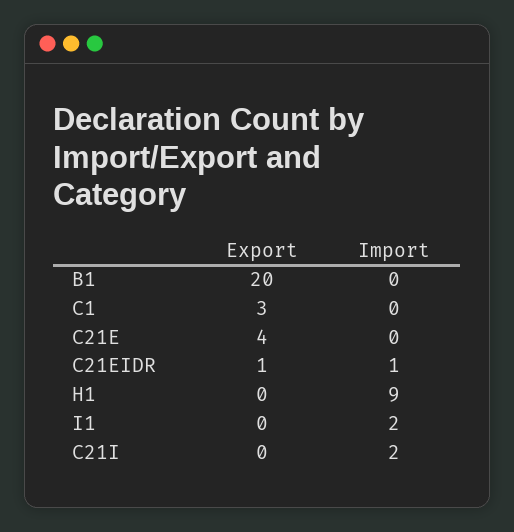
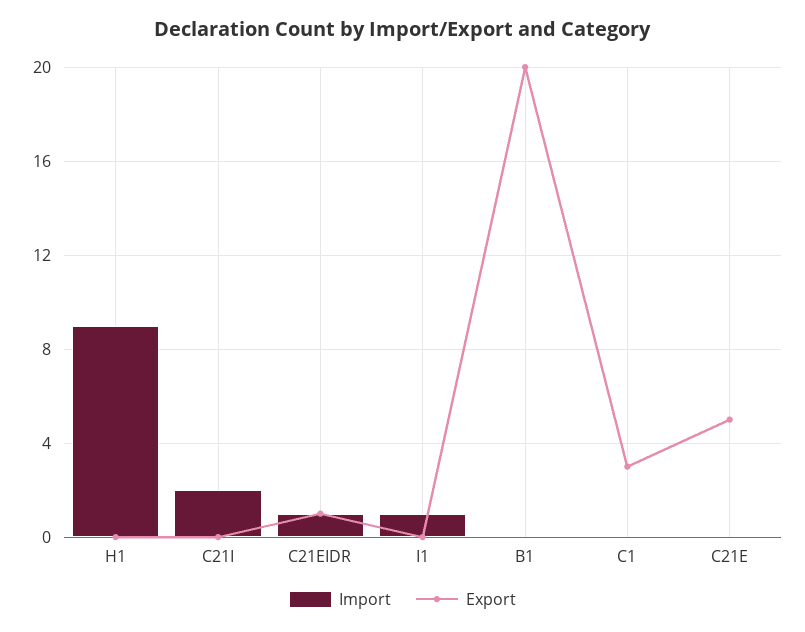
Export, C21E: 4 -> 5
Import, I1: 2 -> 1

